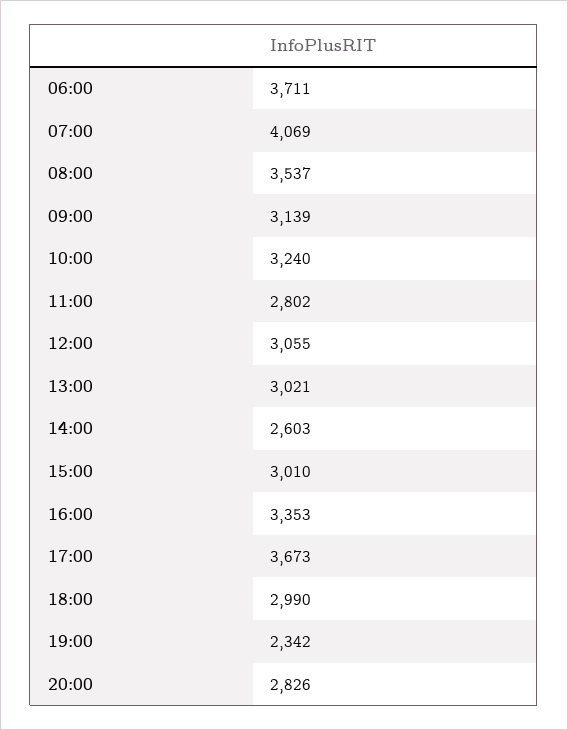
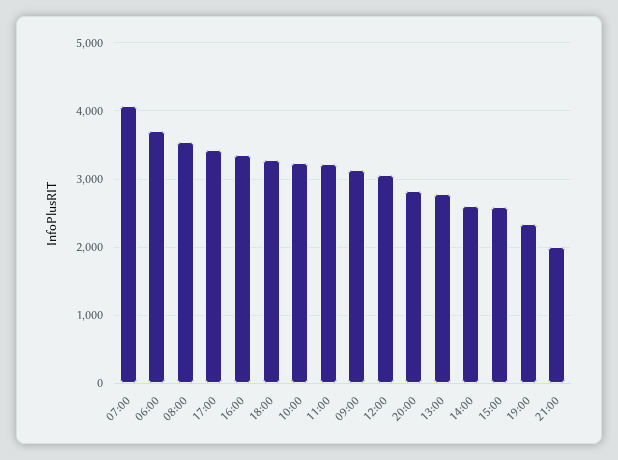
11:00: 2802 -> 3200
13:00: 3021 -> 2800
15:00: 3010 -> 2600
17:00: 3673 -> 3400
18:00: 2990 -> 3300
21:00: none -> 2000

